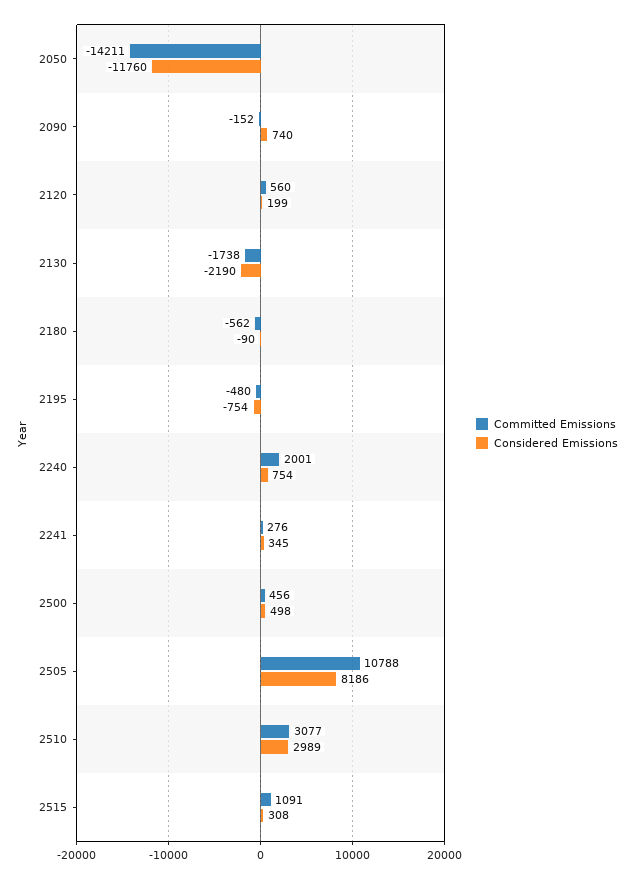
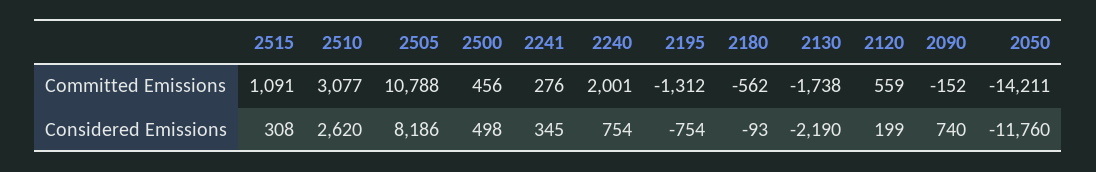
Committed Emissions, 2120: 560 -> 559
Considered Emissions, 2180: -90 -> -93
Committed Emissions, 2195: -480 -> -1312
Considered Emissions, 2510: 2989 -> 2620

